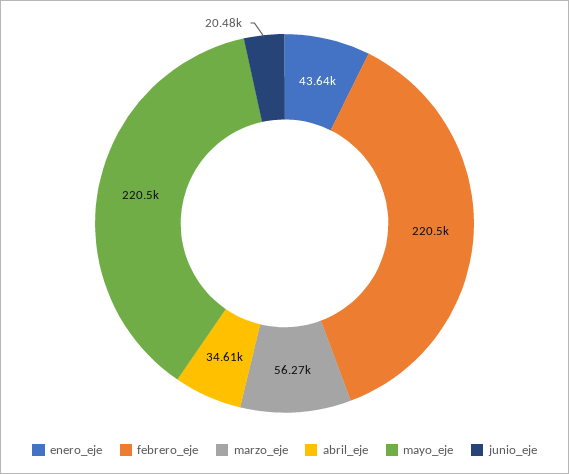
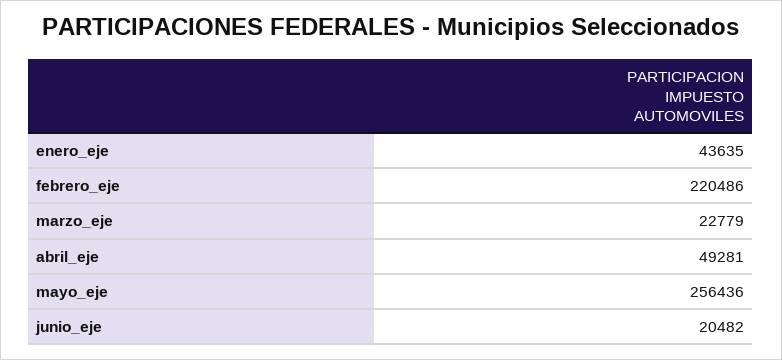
marzo_eje: 56270 -> 22779
abril_eje: 34610 -> 49281
mayo_eje: 220500 -> 256436

